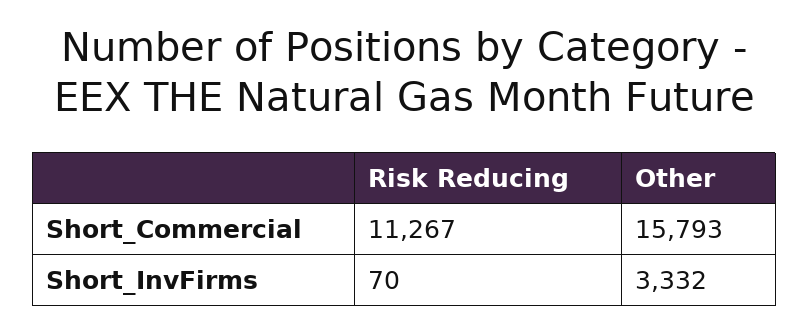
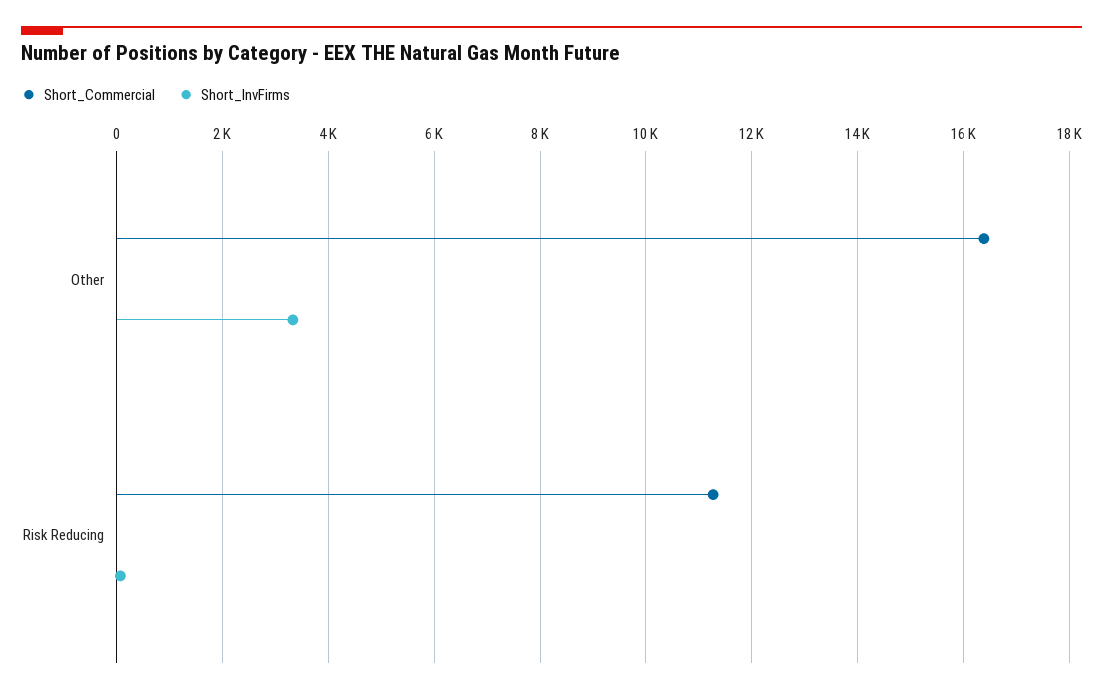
Short_Commercial, Other: 15793 -> 16400

